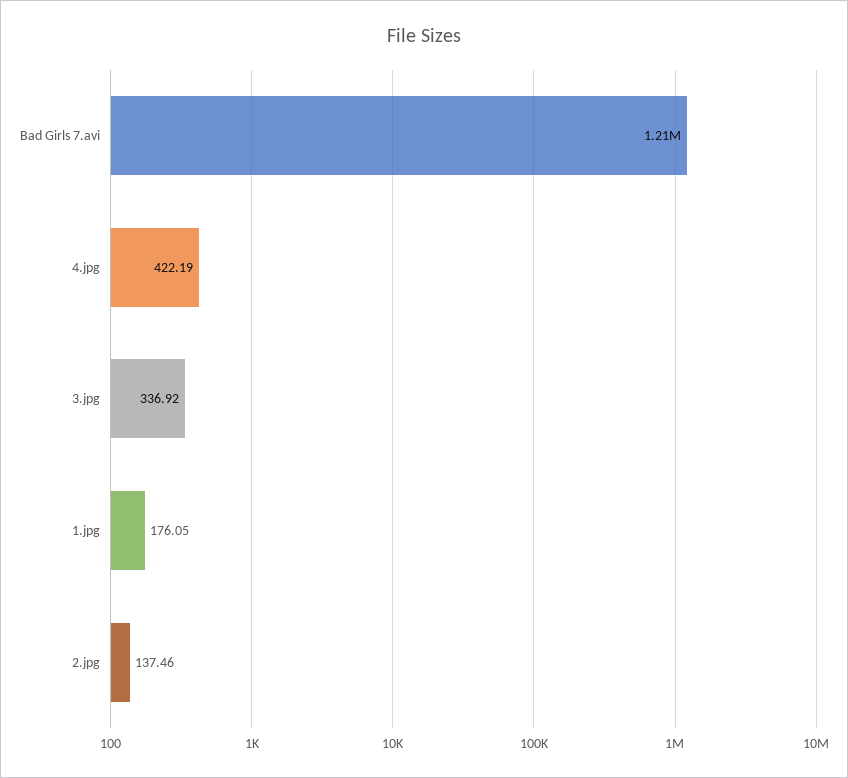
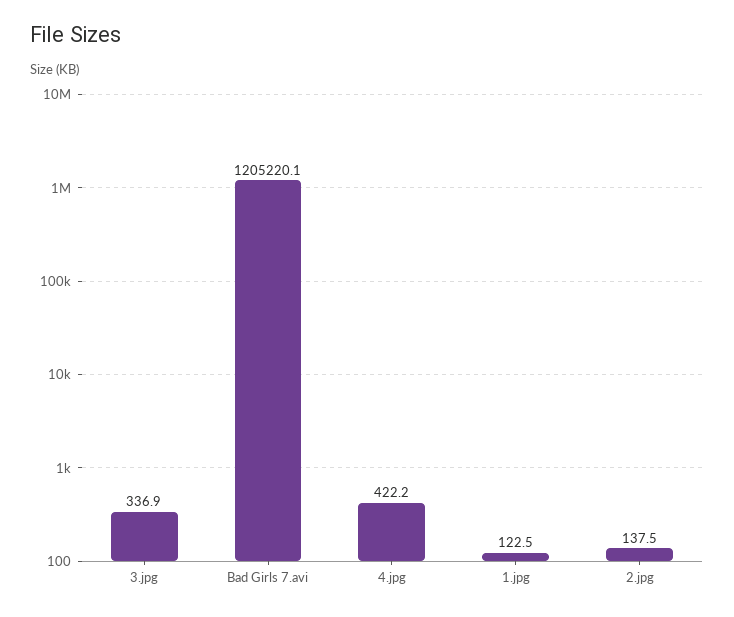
1.jpg: 176.05 -> 122.5

